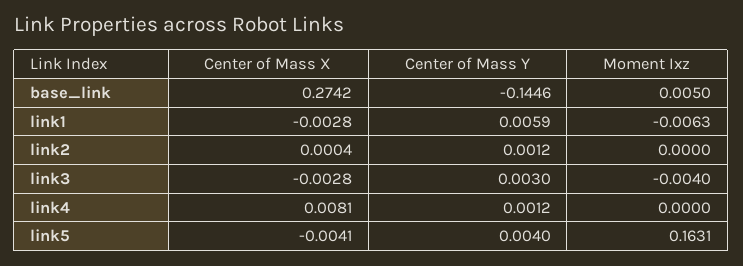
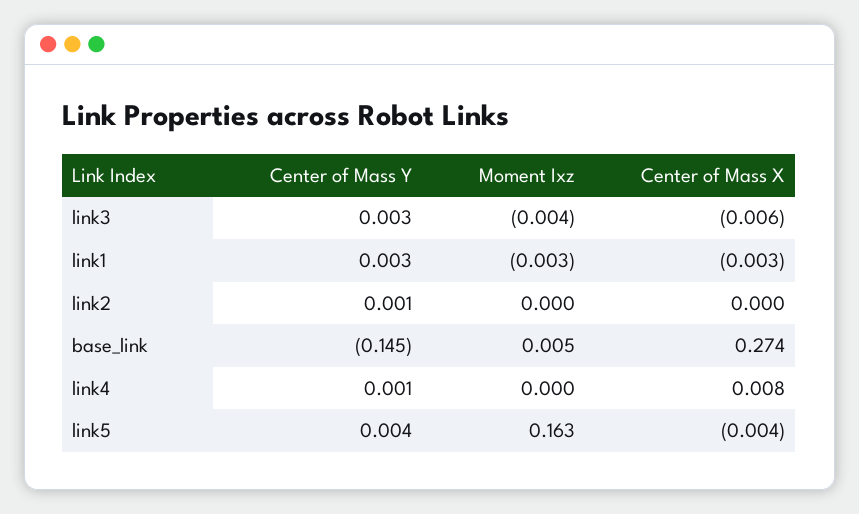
Center of Mass Y, link1: 0.0059 -> 0.003
Moment Ixz, link1: -0.0063 -> -0.003
Center of Mass X, link3: -0.0028 -> -0.006

